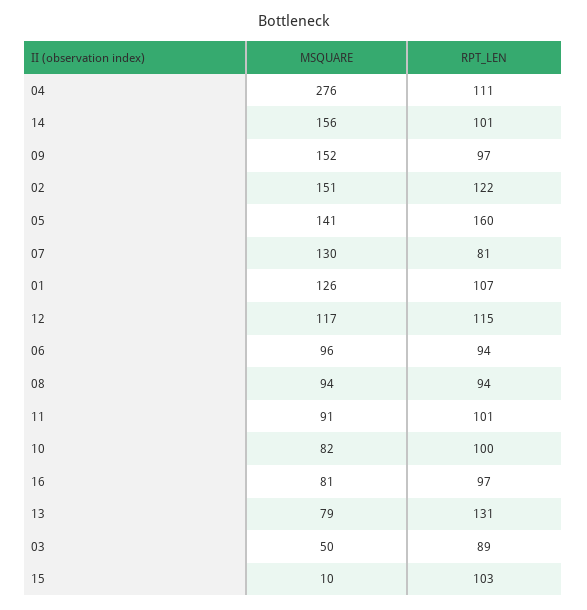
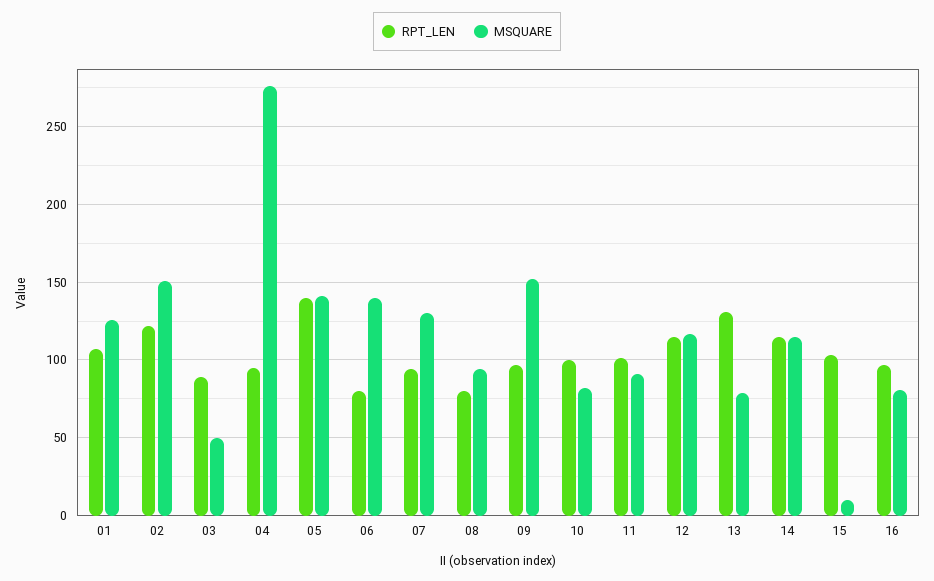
RPT_LEN, 04: 111 -> 95
MSQUARE, 14: 156 -> 115
RPT_LEN, 14: 101 -> 115
RPT_LEN, 05: 160 -> 140
RPT_LEN, 07: 81 -> 95
MSQUARE, 06: 96 -> 140
RPT_LEN, 06: 94 -> 80
RPT_LEN, 08: 94 -> 80

